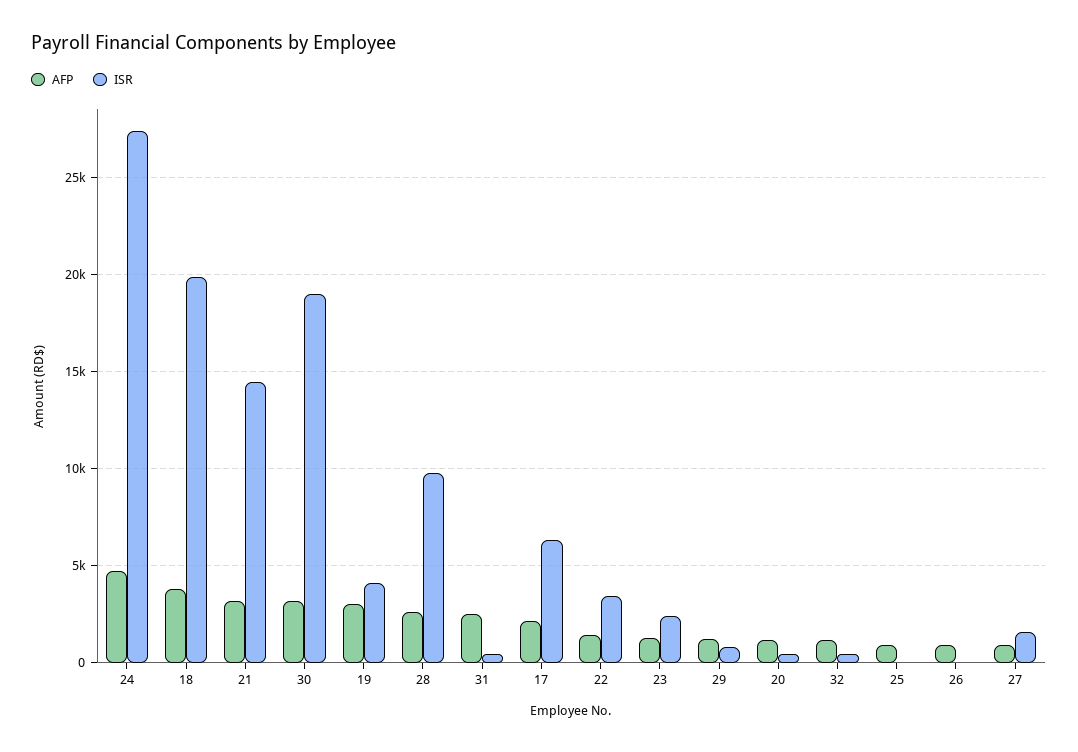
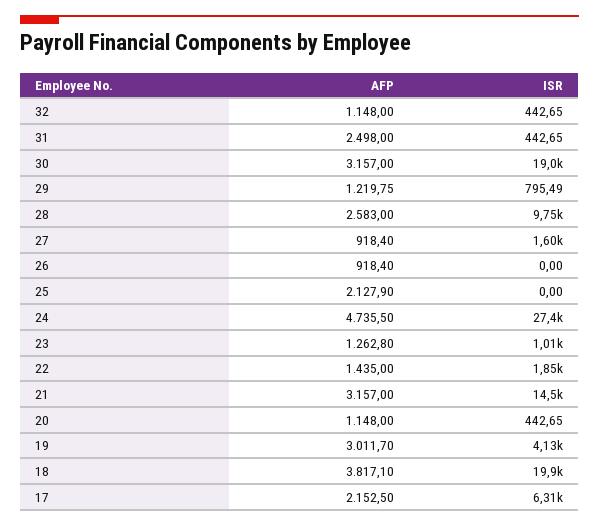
ISR, 22: 3500 -> 1850
ISR, 23: 2500 -> 1010
AFP, 25: 1000 -> 2127.9

